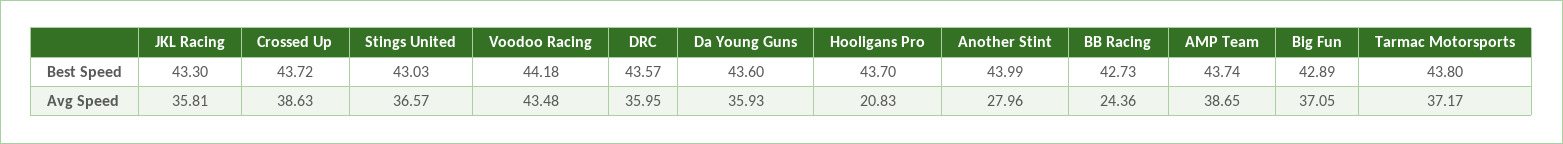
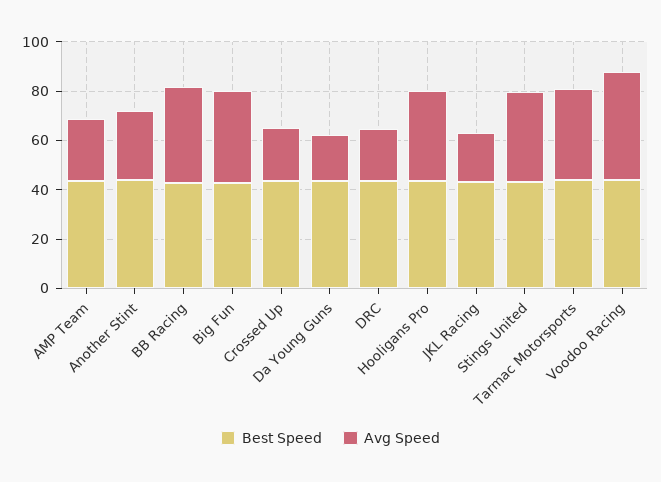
Avg Speed, JKL Racing: 35.81 -> 20
Avg Speed, Crossed Up: 38.63 -> 20
Avg Speed, DRC: 35.95 -> 20
Avg Speed, Da Young Guns: 35.93 -> 20
Avg Speed, Hooligans Pro: 20.83 -> 35
Avg Speed, BB Racing: 24.36 -> 40
Avg Speed, AMP Team: 38.65 -> 25

